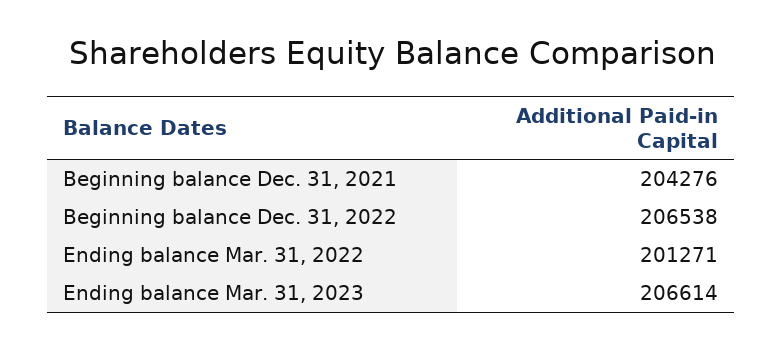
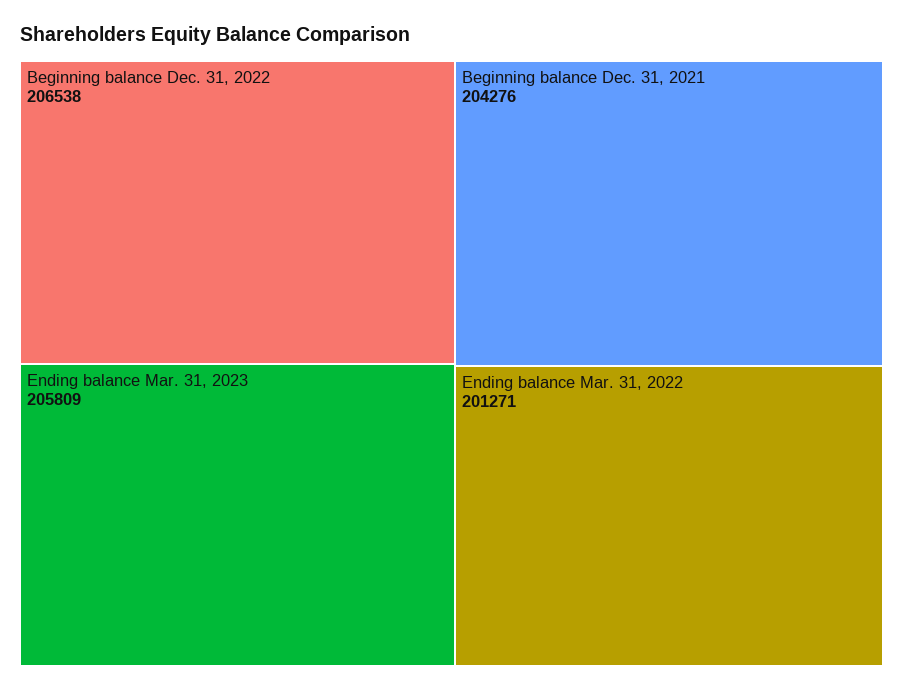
Ending balance Mar. 31, 2023: 206614 -> 205809

